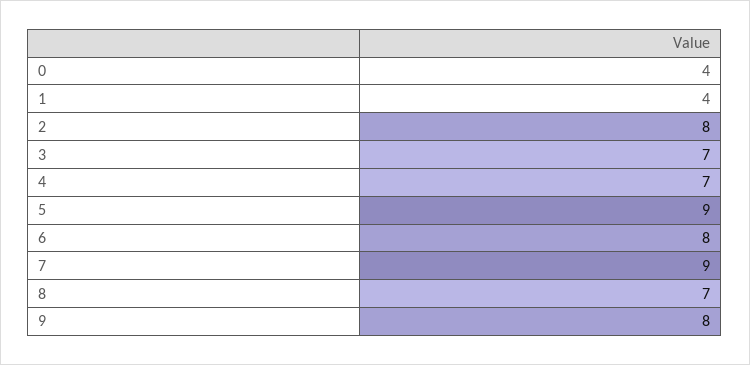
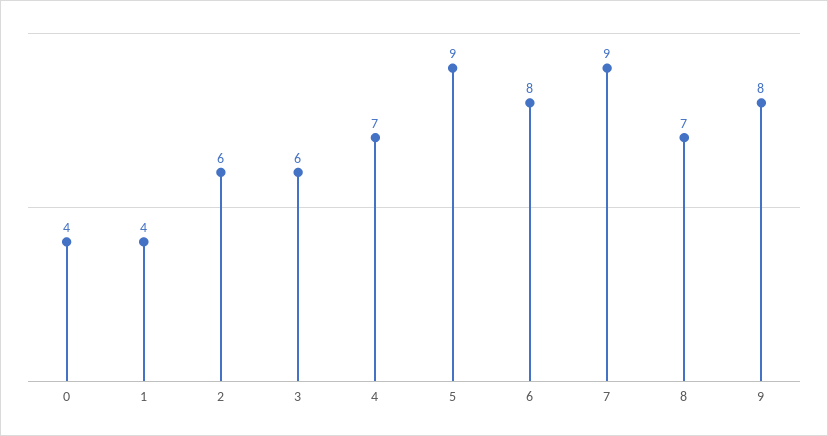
2: 8 -> 6
3: 7 -> 6

